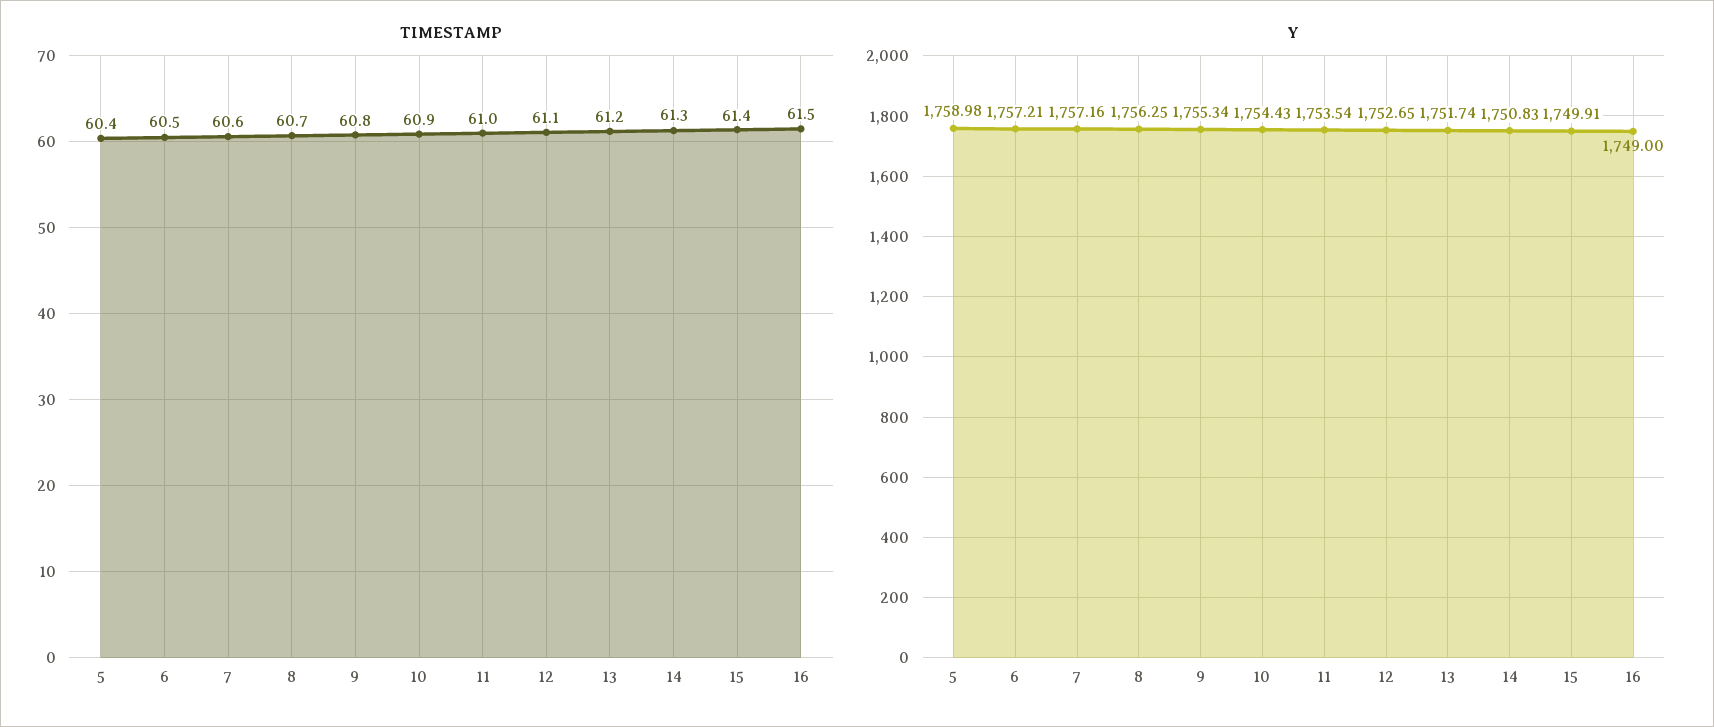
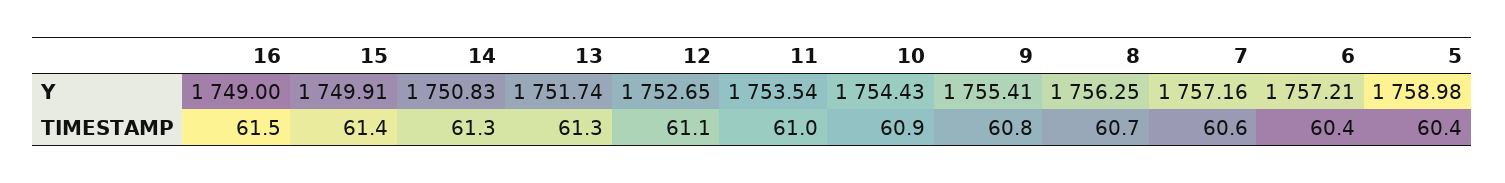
TIMESTAMP, 6: 60.5 -> 60.4
TIMESTAMP, 13: 61.2 -> 61.3
Y, 9: 1755.34 -> 1755.41

